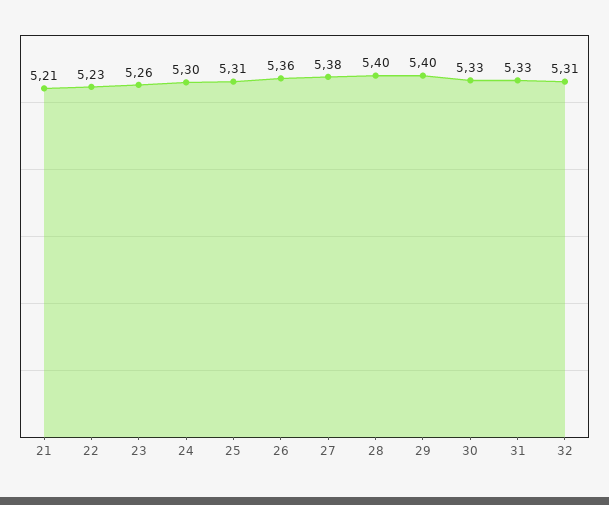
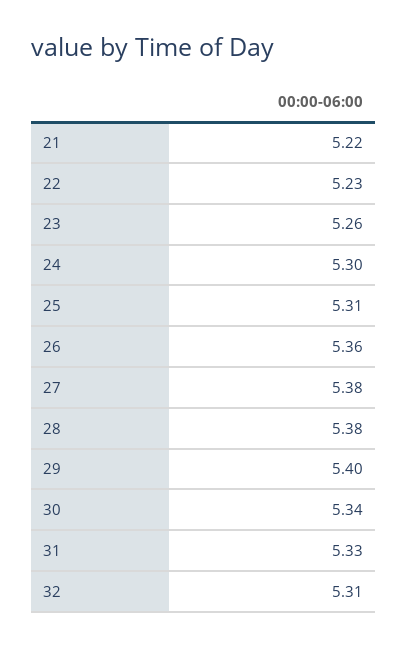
21: 5.21 -> 5.22
28: 5.4 -> 5.38
30: 5.33 -> 5.34

